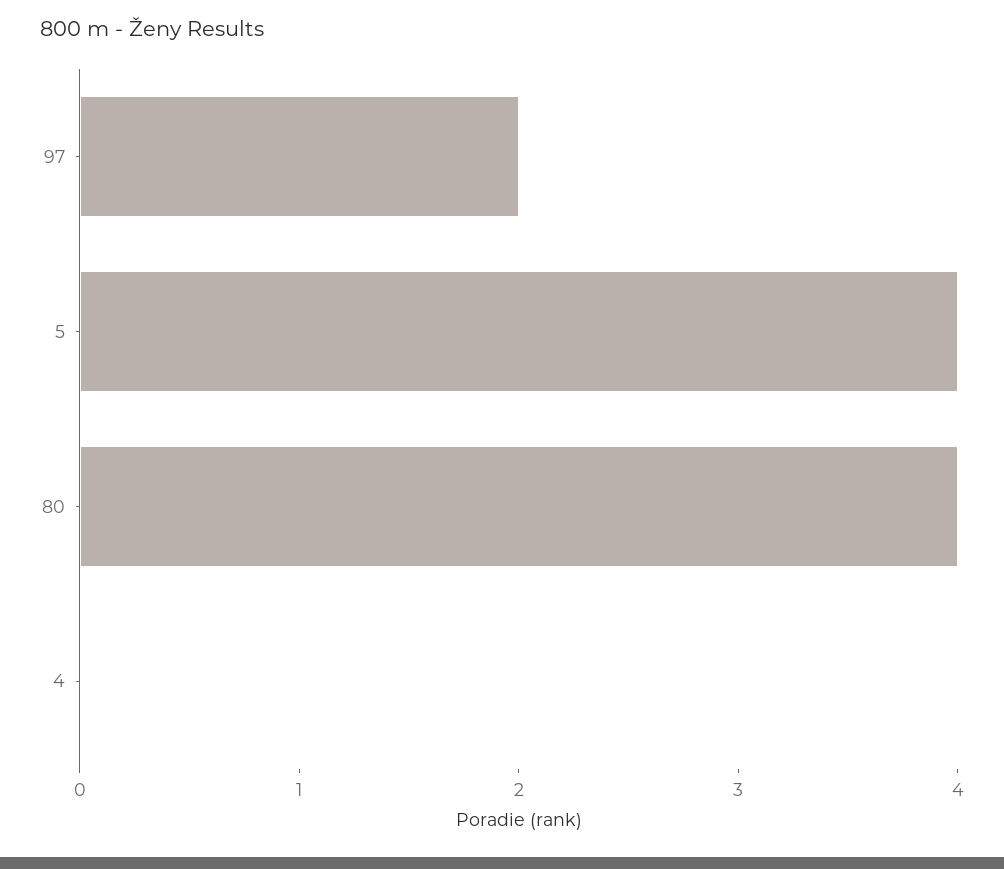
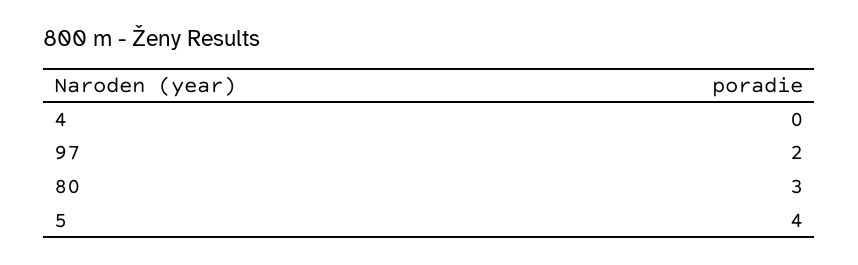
80: 4 -> 3

